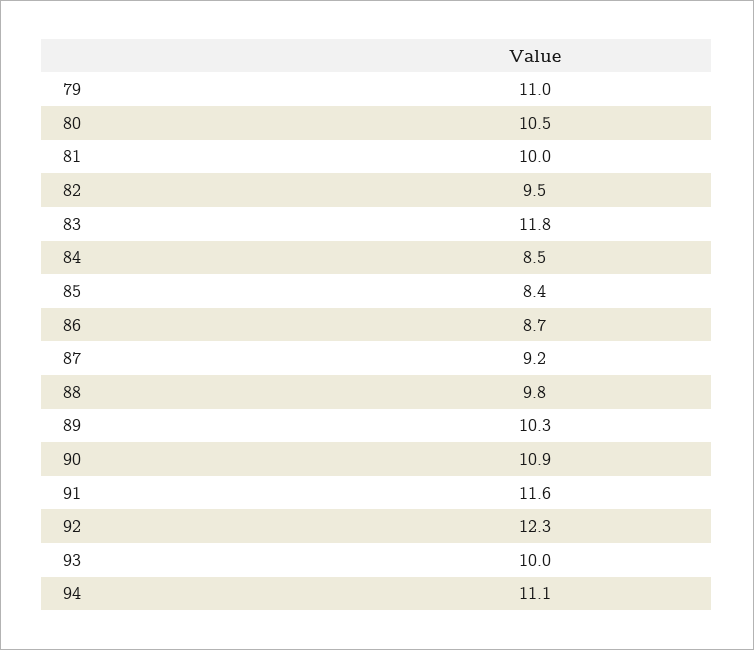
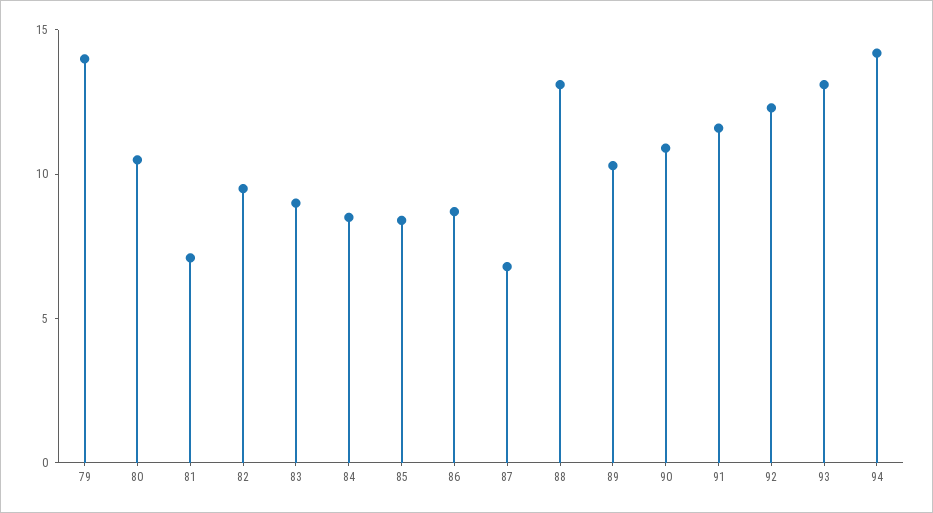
79: 11 -> 14
81: 10 -> 7
83: 11.8 -> 9
87: 9.2 -> 7
88: 9.8 -> 13
93: 10 -> 13
94: 11.1 -> 14

